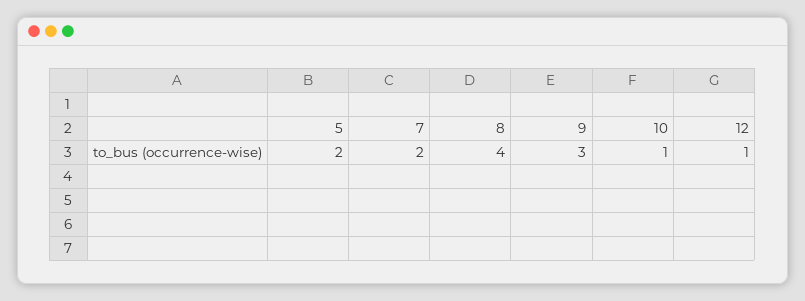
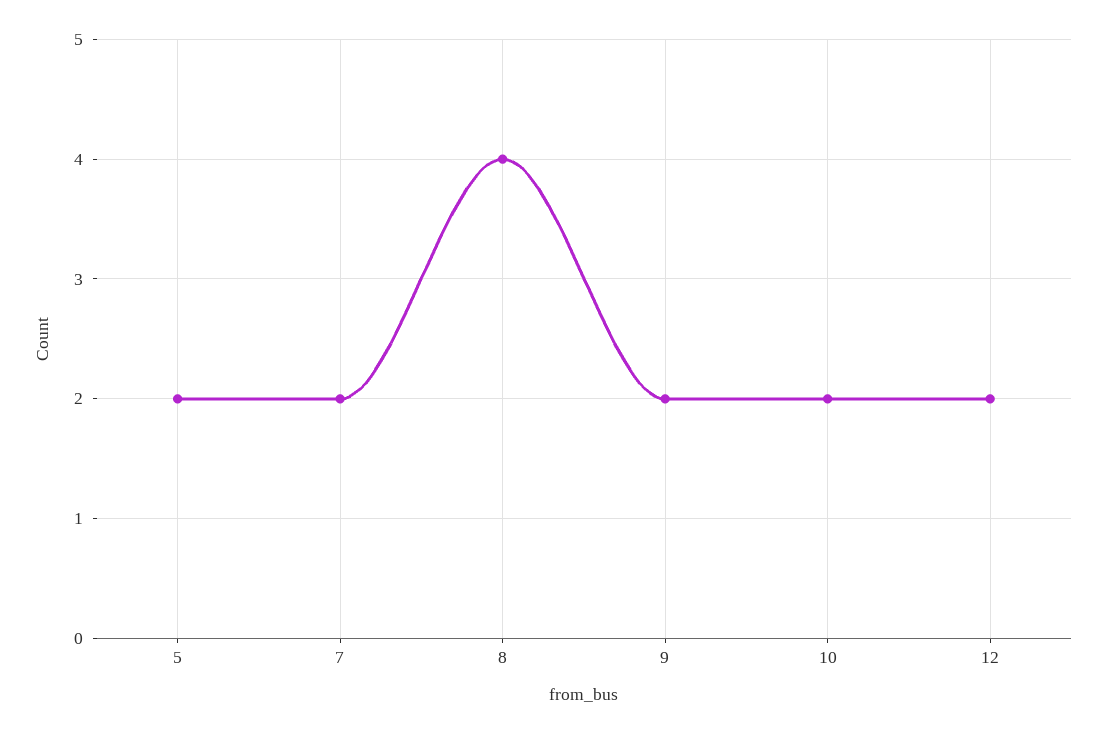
9: 3 -> 2
10: 1 -> 2
12: 1 -> 2

